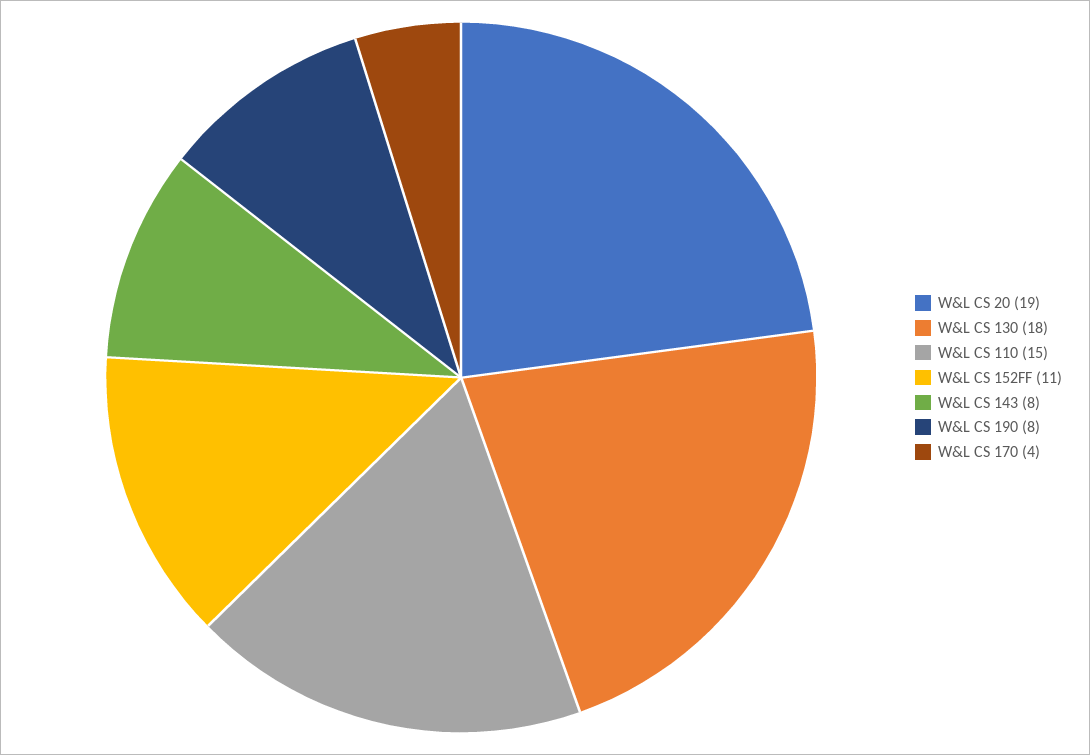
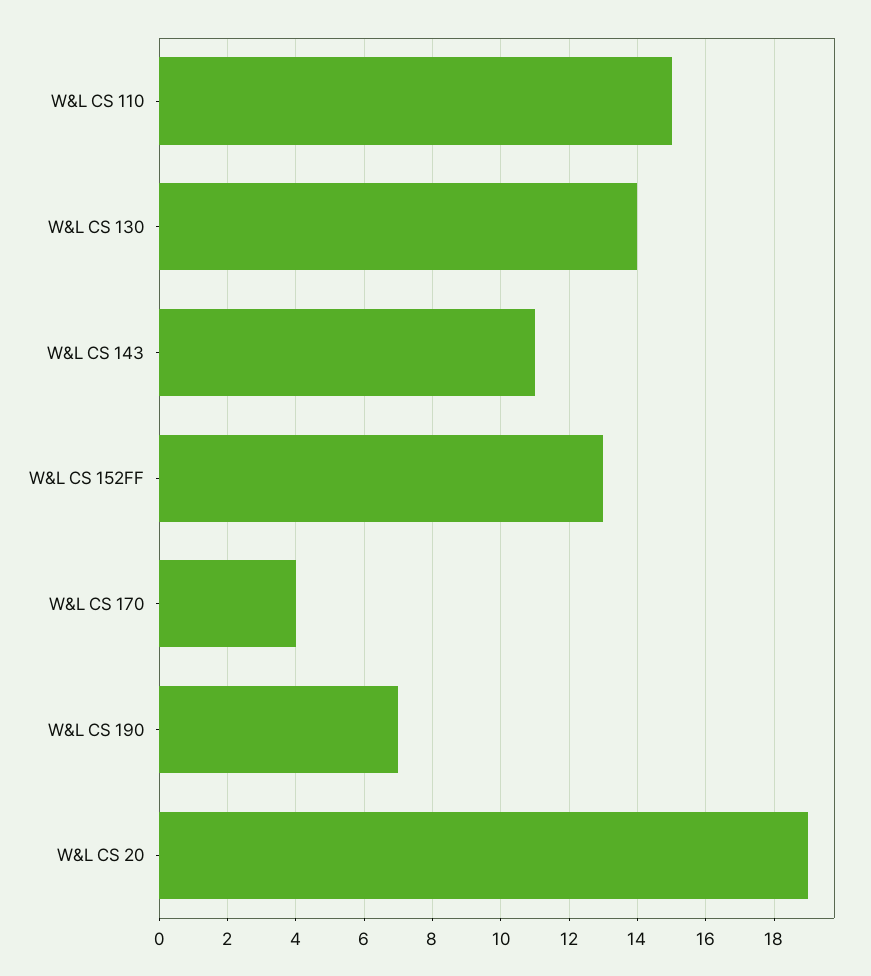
W&L CS 130: 18 -> 14
W&L CS 152FF: 11 -> 13
W&L CS 143: 8 -> 11
W&L CS 190: 8 -> 7

